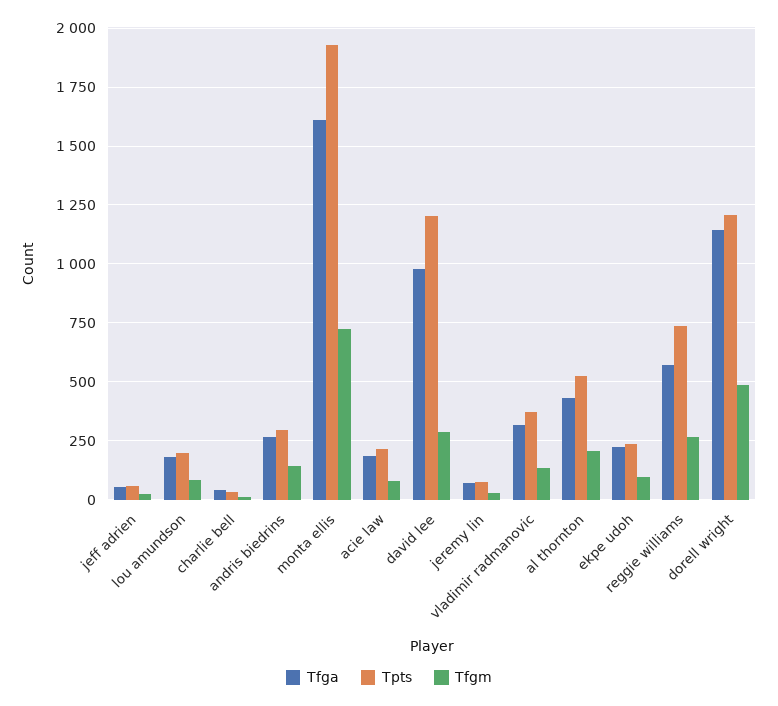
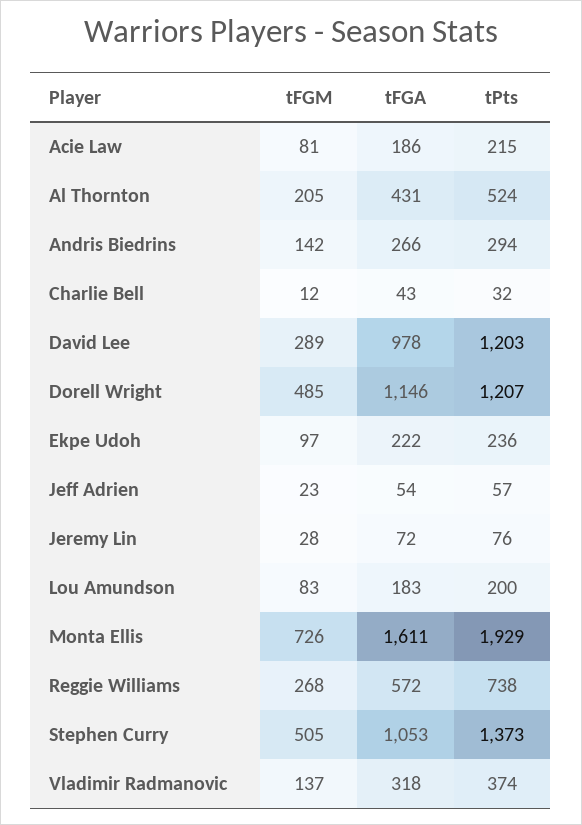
Tfgm, Stephen Curry: none -> 505
Tfga, Stephen Curry: none -> 1053
Tpts, Stephen Curry: none -> 1373

